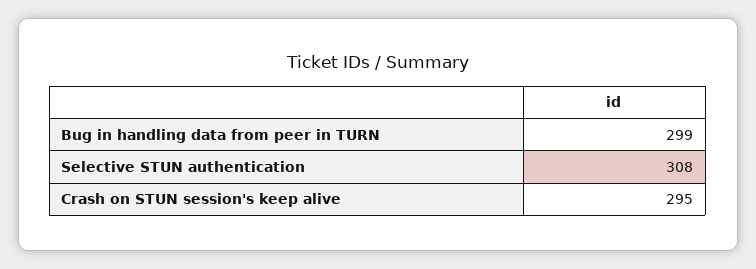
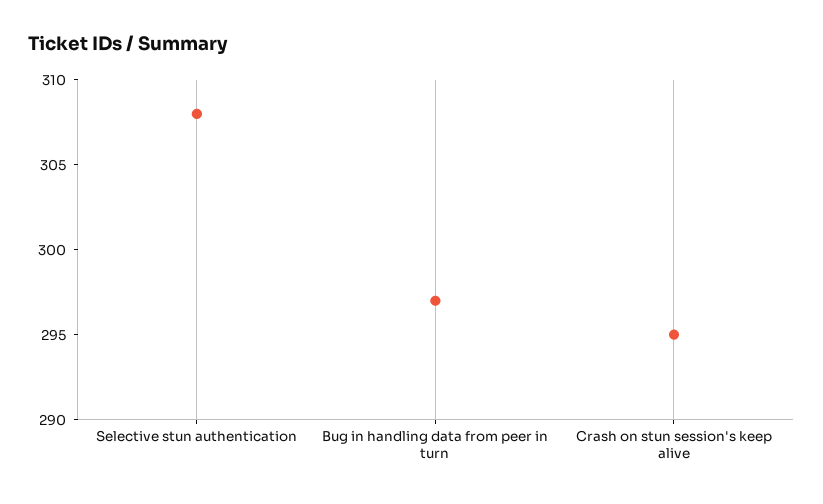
Bug in handling data from peer in TURN: 299 -> 297

